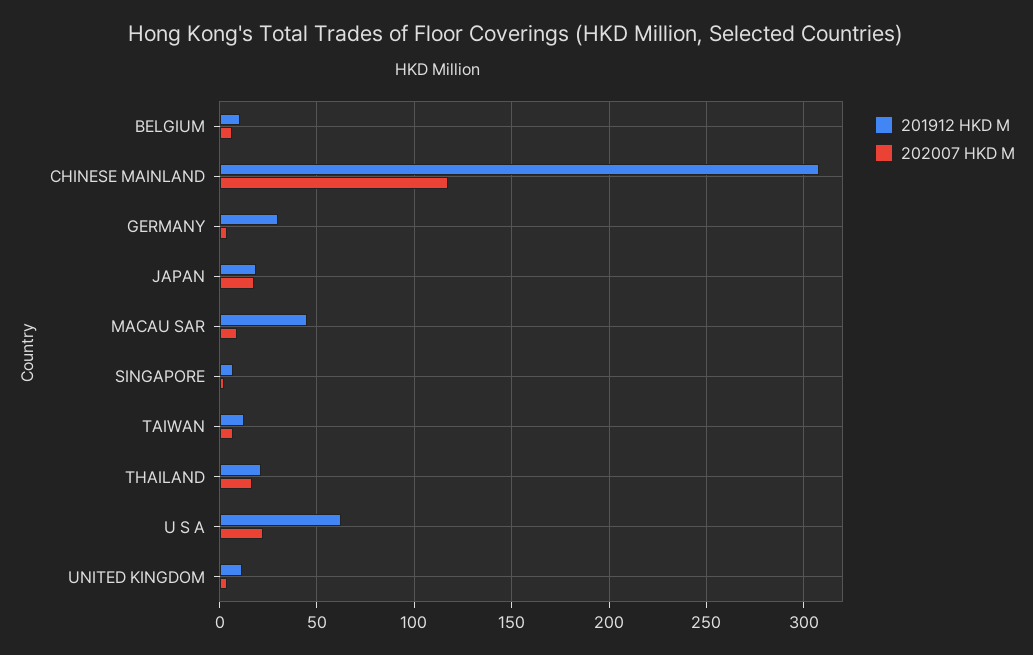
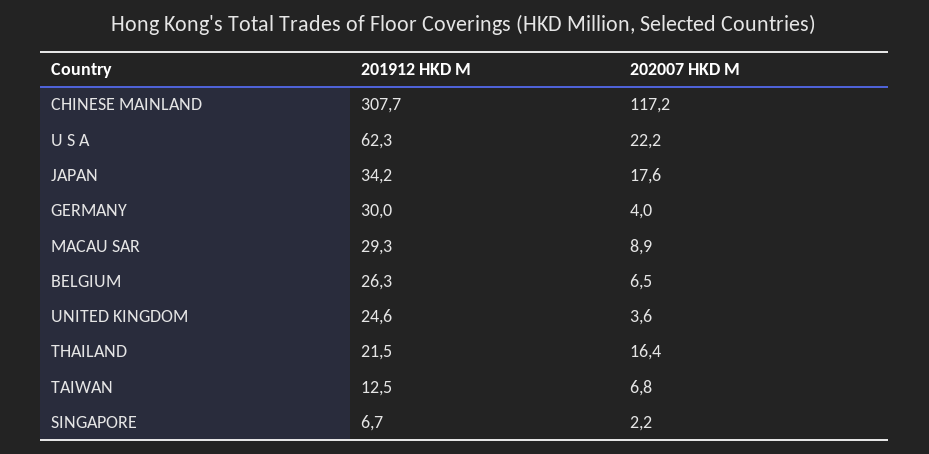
201912 HKD M, BELGIUM: 10 -> 26.3
201912 HKD M, JAPAN: 20 -> 34.2
201912 HKD M, MACAU SAR: 45 -> 29.3
201912 HKD M, UNITED KINGDOM: 10 -> 24.6

